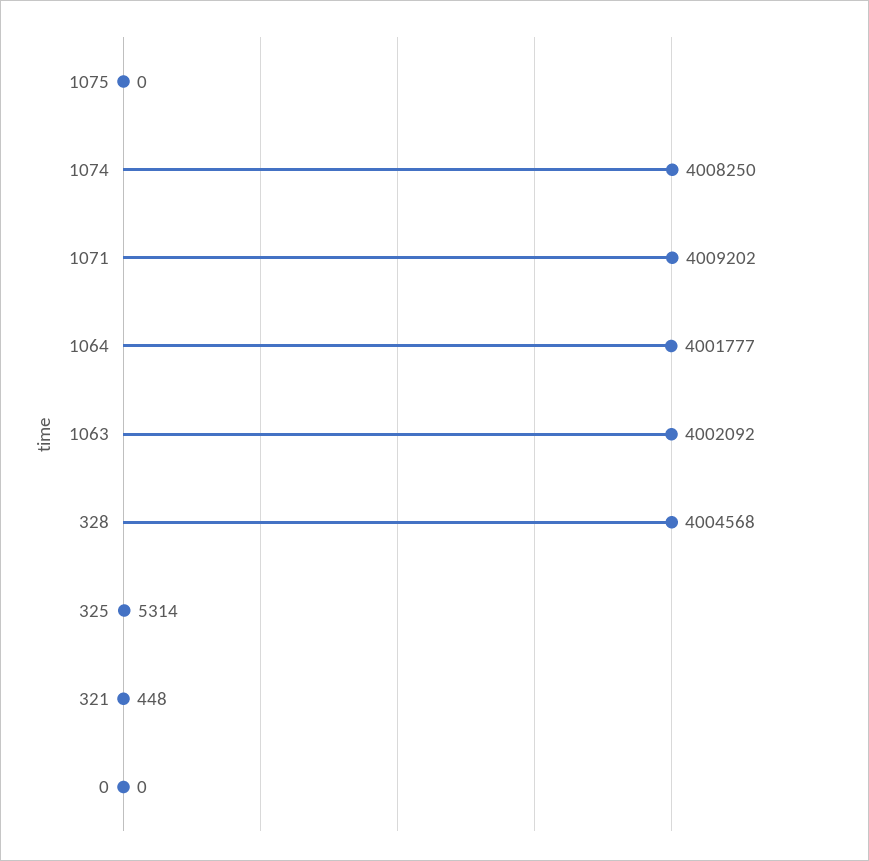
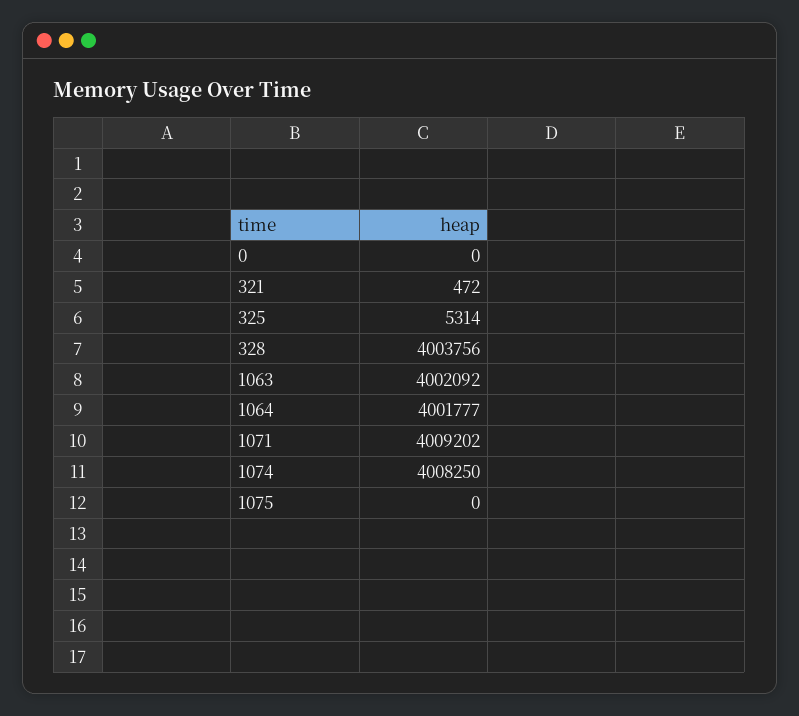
328: 4004568 -> 4003756
321: 448 -> 472

